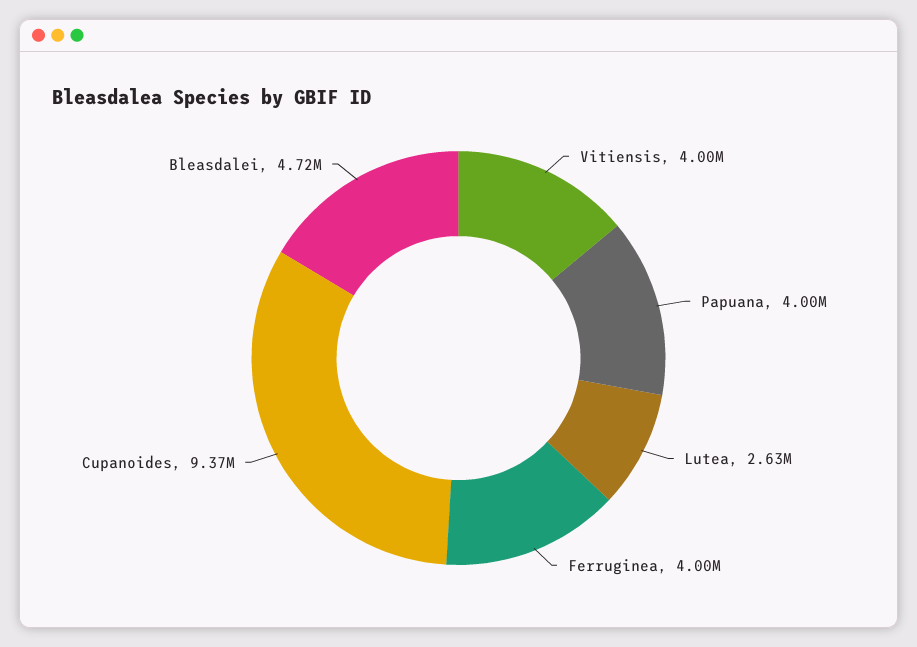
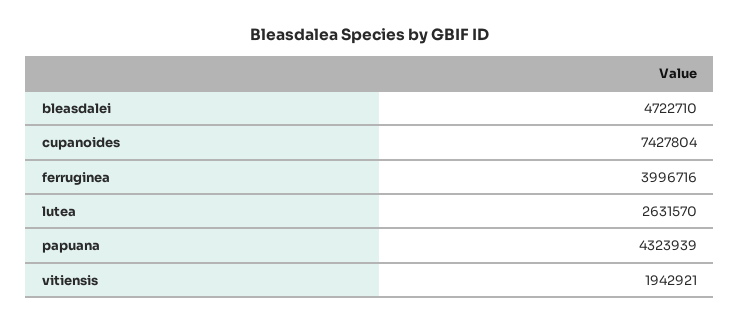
Vitiensis: 4000000 -> 1942921
Papuana: 4000000 -> 4323939
Cupanoides: 9370000 -> 7427804

